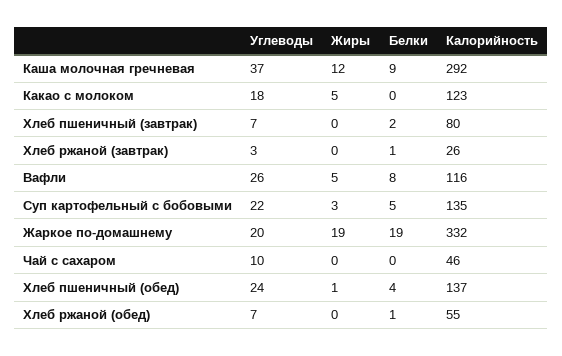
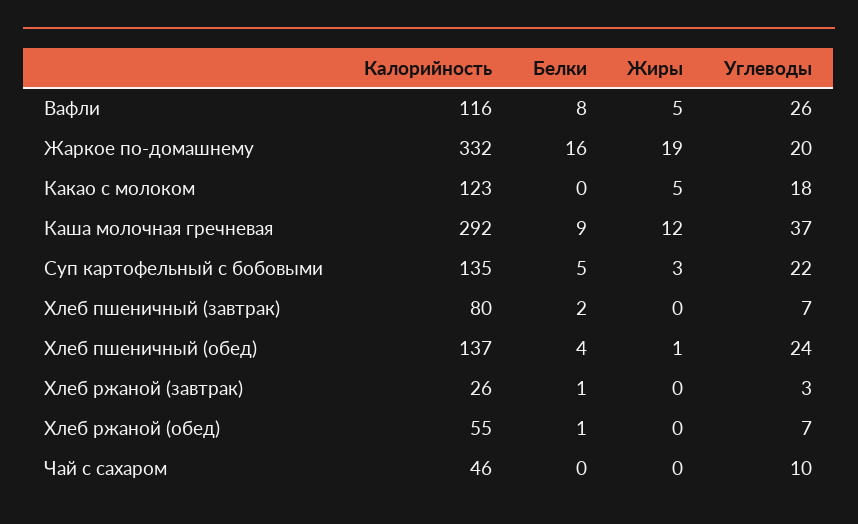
Белки, Жаркое по-домашнему: 19 -> 16

